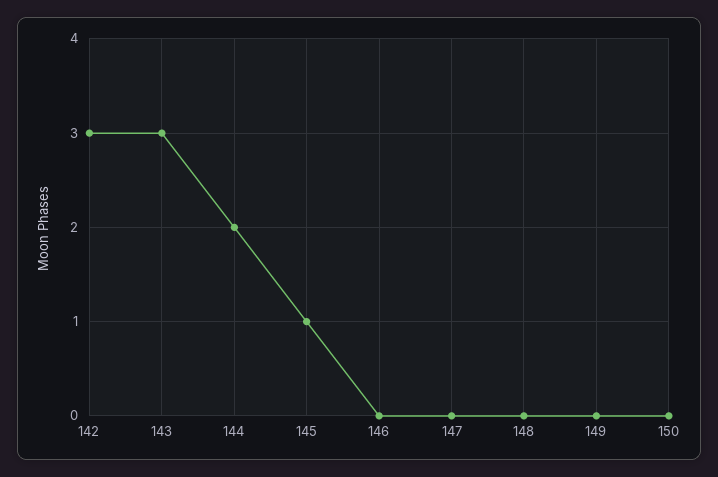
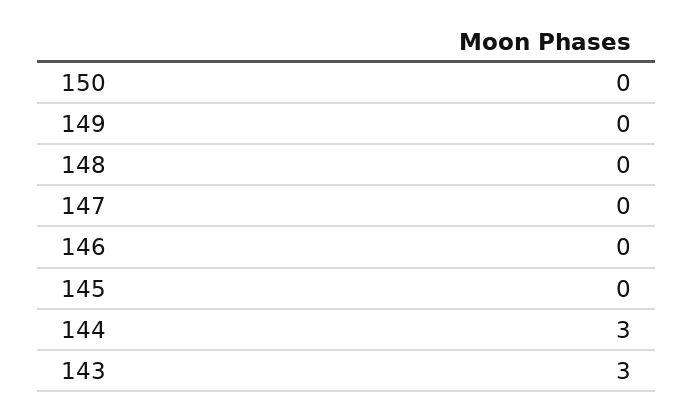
142: 3 -> none
144: 2 -> 3
145: 1 -> 0

